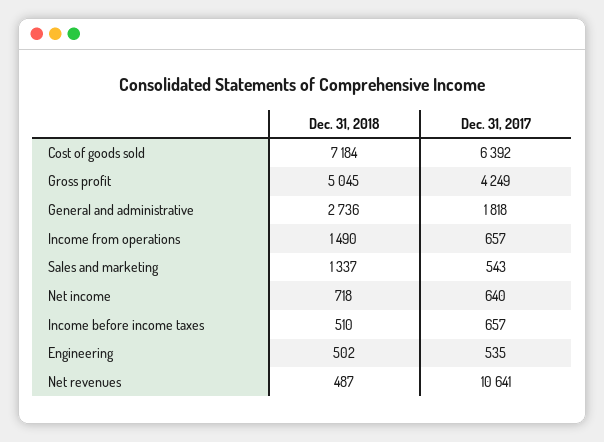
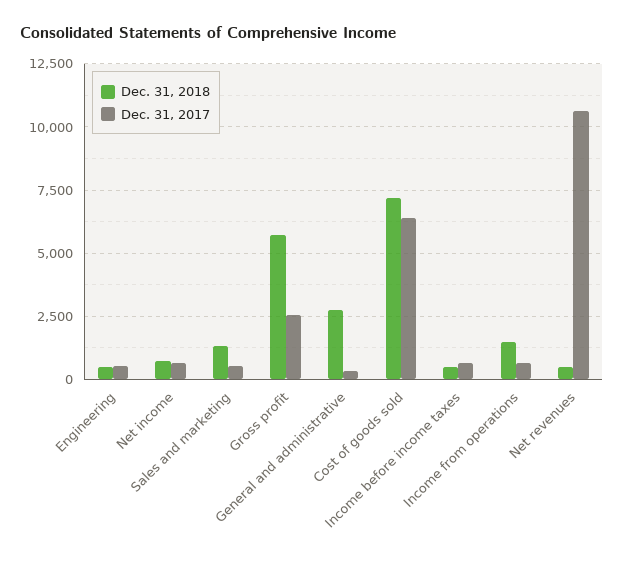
Dec. 31, 2018, Gross profit: 5045 -> 5750
Dec. 31, 2017, Gross profit: 4249 -> 2500
Dec. 31, 2017, General and administrative: 1818 -> 250

